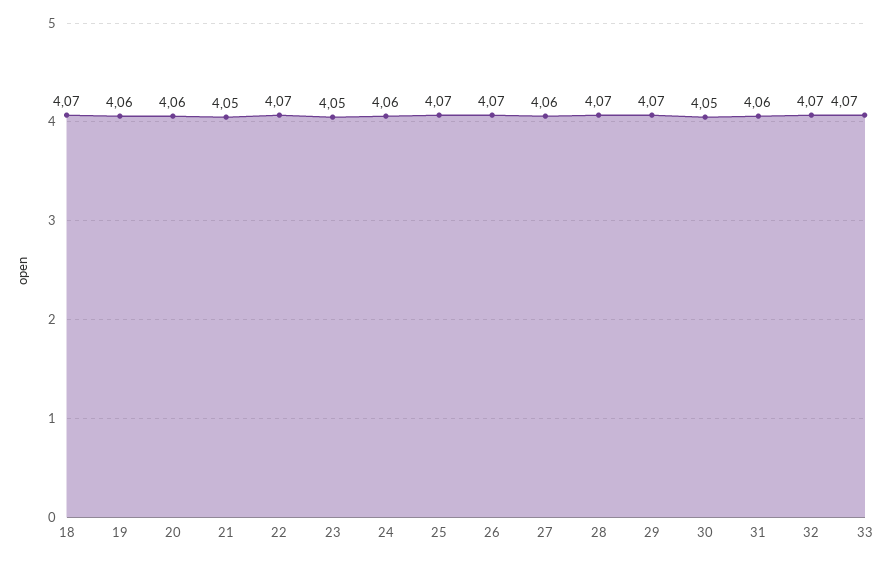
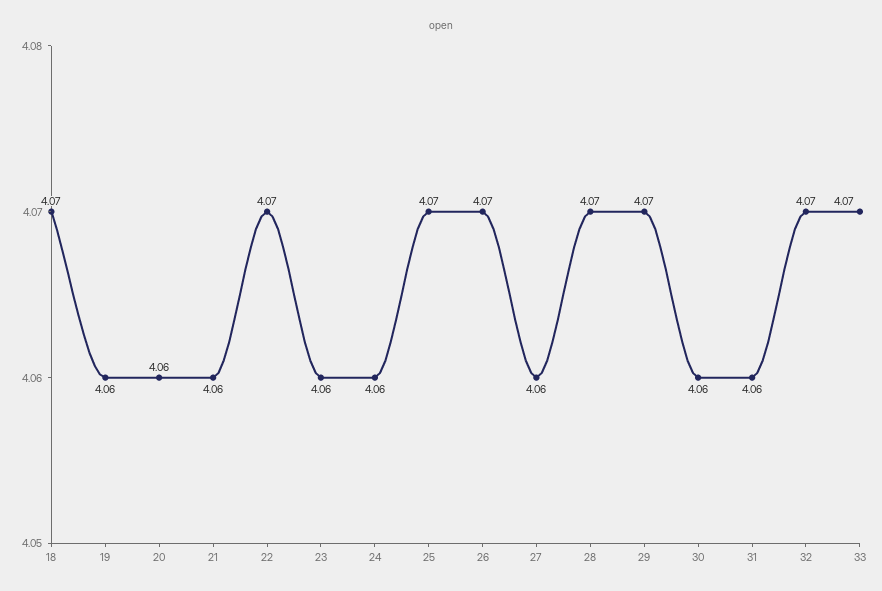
21: 4.05 -> 4.06
23: 4.05 -> 4.06
30: 4.05 -> 4.06

